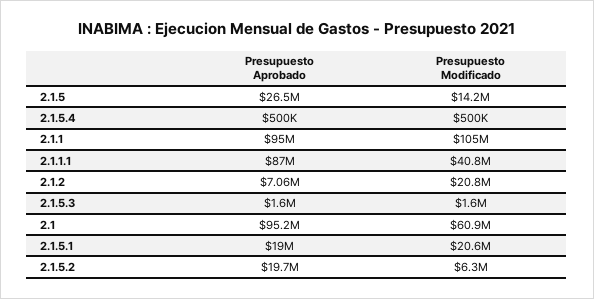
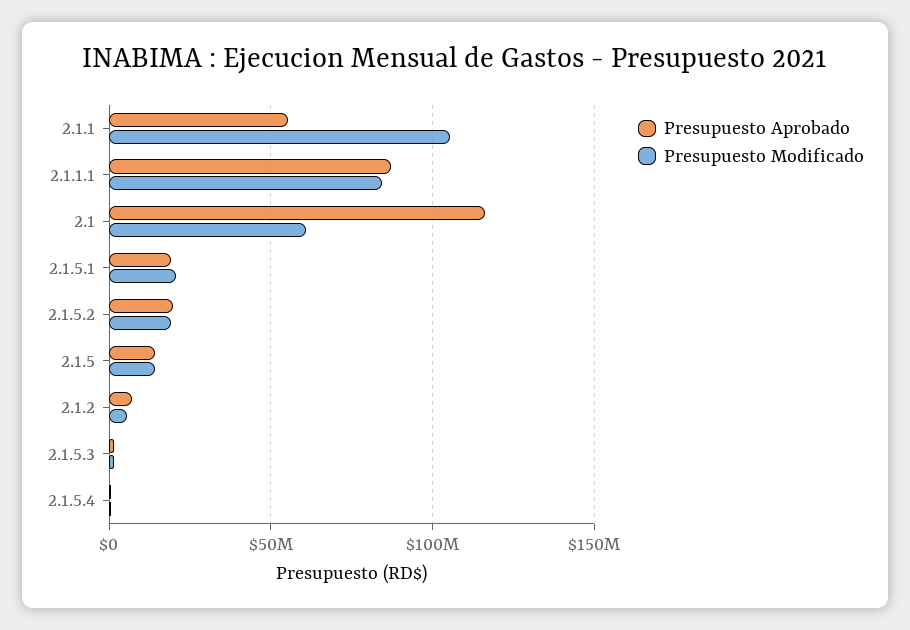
Presupuesto Aprobado, 2.1.5: 26500000 -> 15000000
Presupuesto Aprobado, 2.1.1: 95000000 -> 55000000
Presupuesto Modificado, 2.1.1.1: 40800000 -> 85000000
Presupuesto Modificado, 2.1.2: 20800000 -> 5000000
Presupuesto Aprobado, 2.1: 95200000 -> 115000000
Presupuesto Modificado, 2.1.5.2: 6300000 -> 20000000

